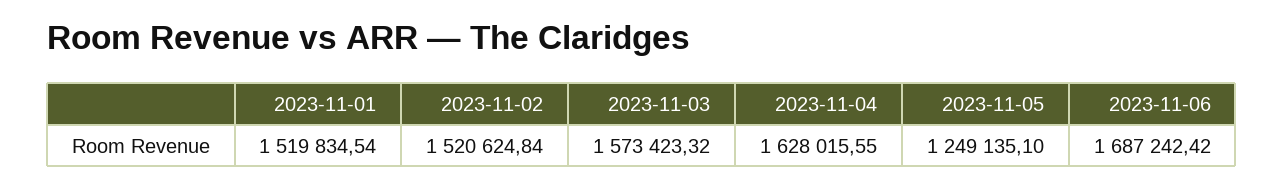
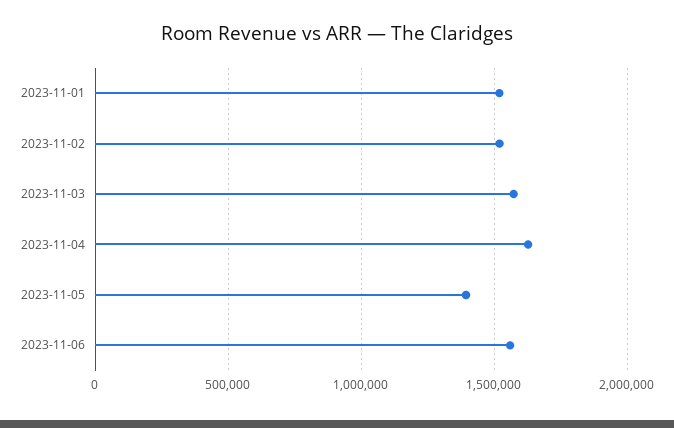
2023-11-05: 1249135.1 -> 1400000
2023-11-06: 1687242.42 -> 1550000

